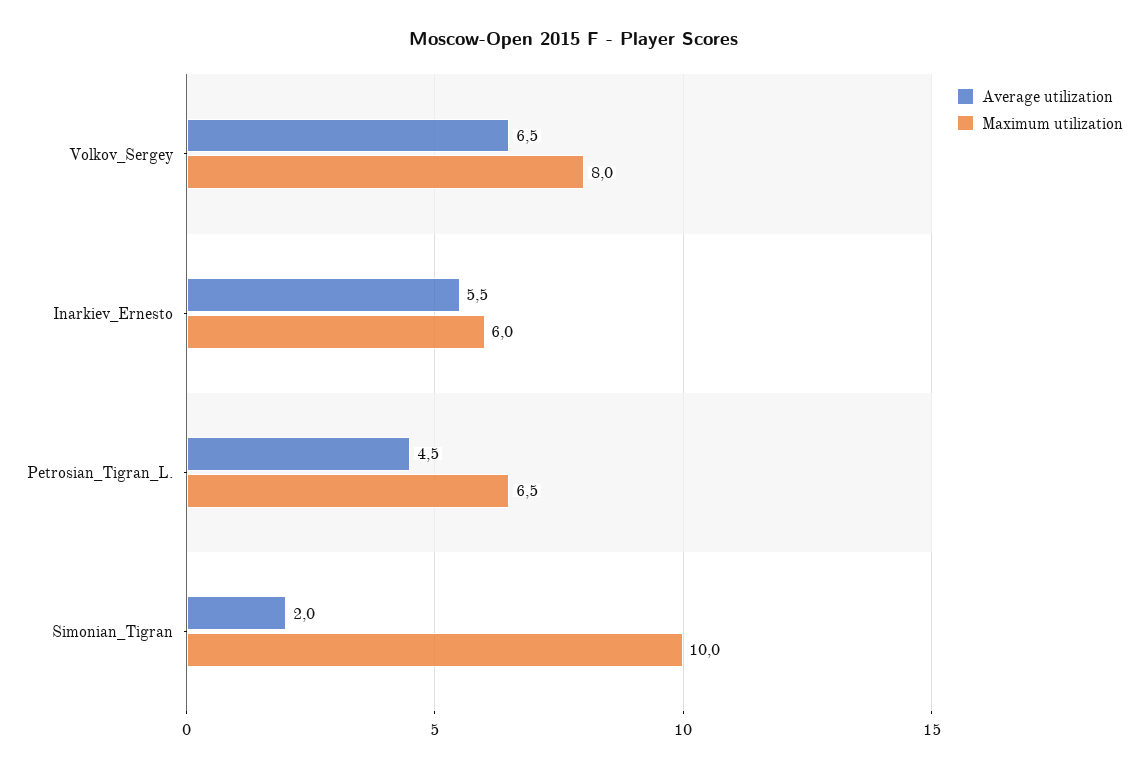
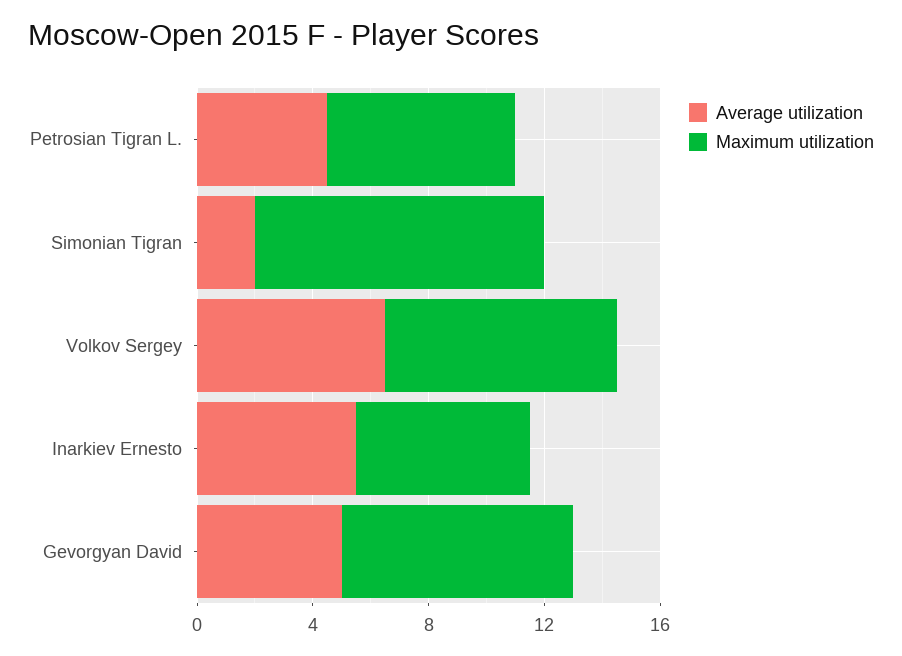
Average utilization, Gevorgyan David: none -> 5
Maximum utilization, Gevorgyan David: none -> 8

